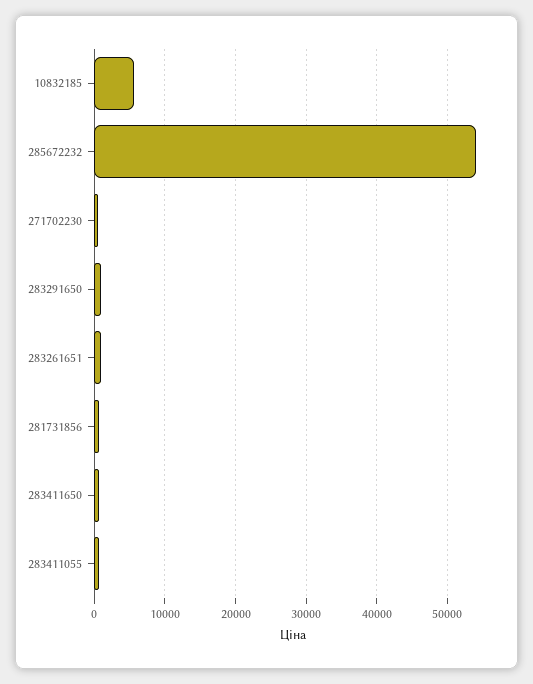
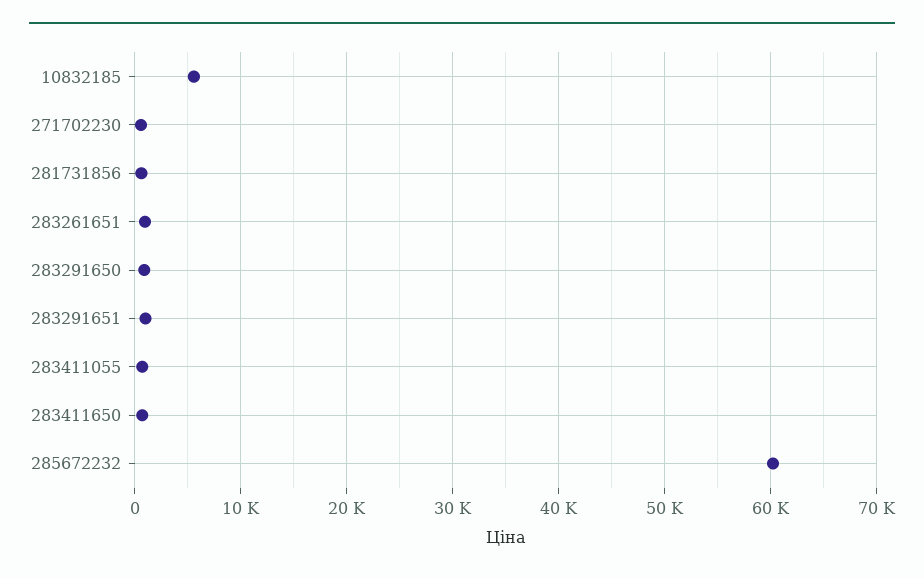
285672232: 54000 -> 60000
283291651: none -> 1000

